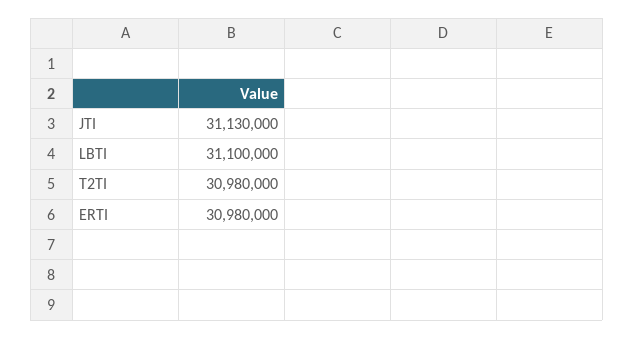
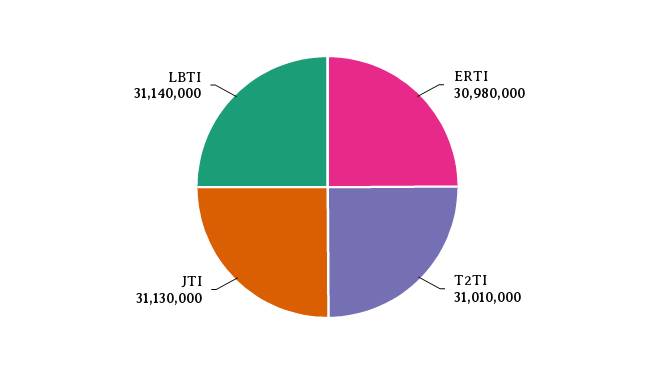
LBTI: 31100000 -> 31140000
T2TI: 30980000 -> 31010000

